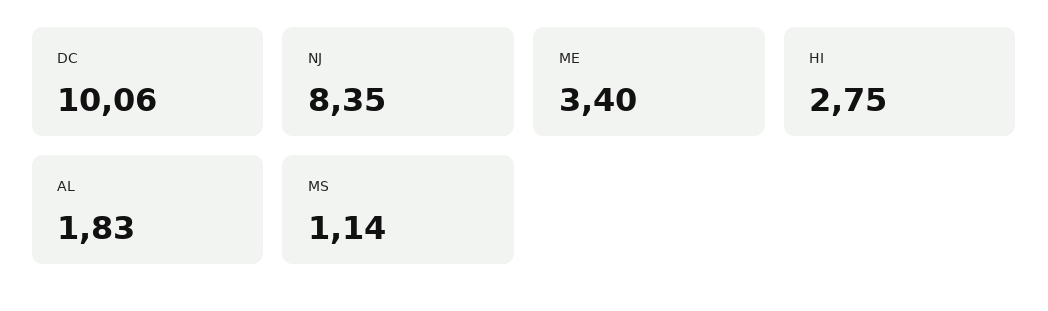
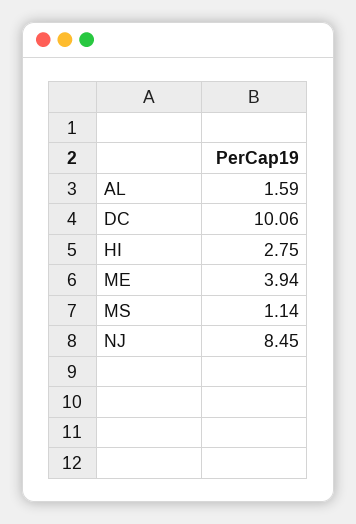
NJ: 8.35 -> 8.45
ME: 3.4 -> 3.94
AL: 1.83 -> 1.59

